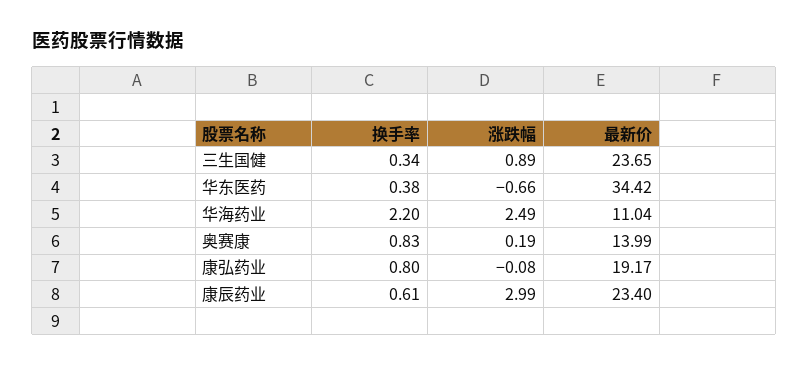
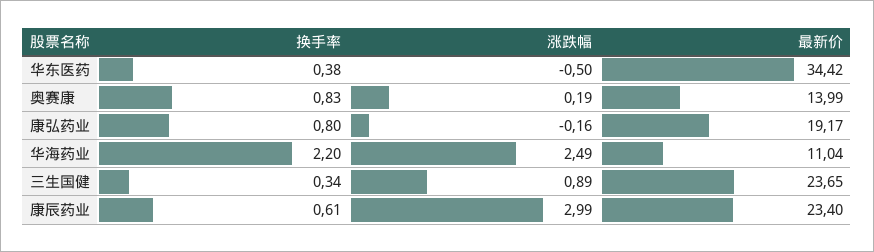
涨跌幅, 华东医药: -0.66 -> -0.5
涨跌幅, 康弘药业: -0.08 -> -0.16

